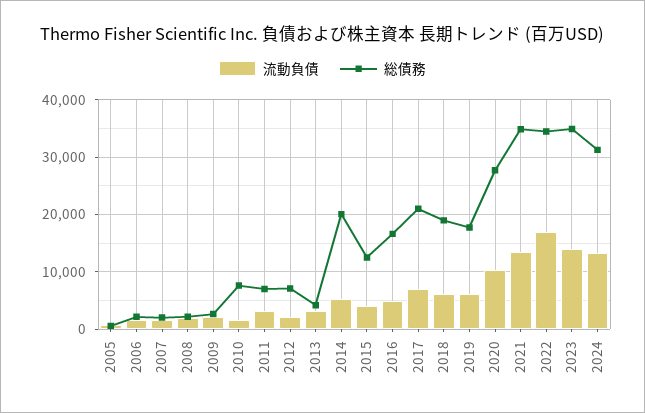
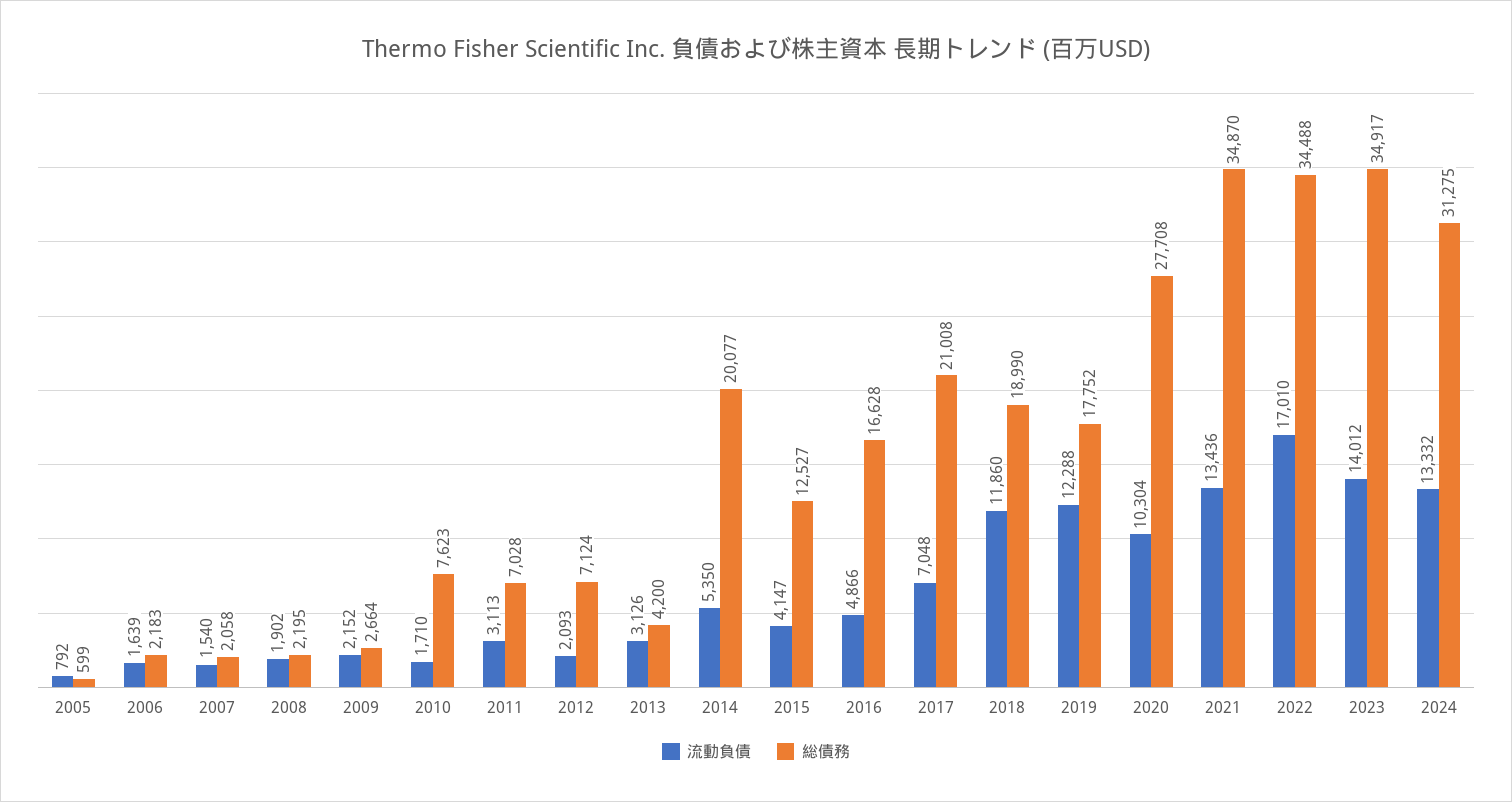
流動負債, 2018: 6000 -> 11860
流動負債, 2019: 6000 -> 12288

